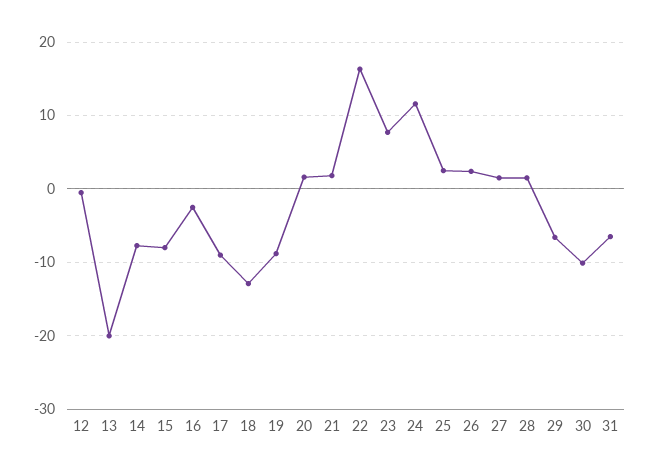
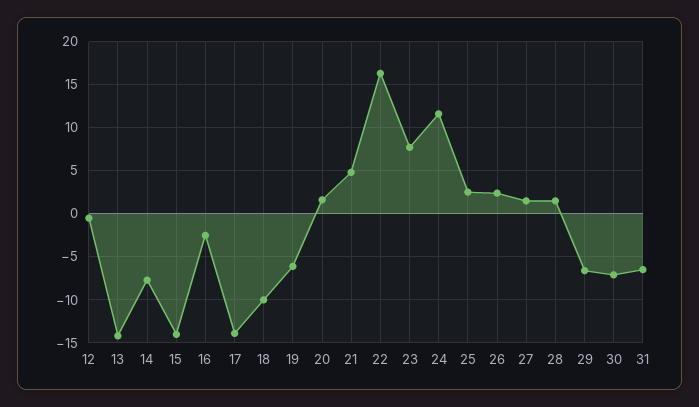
13: -20 -> -14
15: -8 -> -14
17: -9 -> -14
18: -13 -> -10
19: -9 -> -6
21: 2 -> 5
30: -10 -> -7

